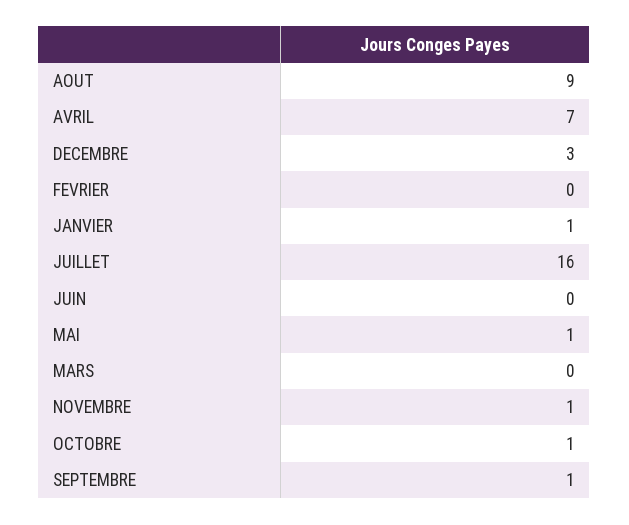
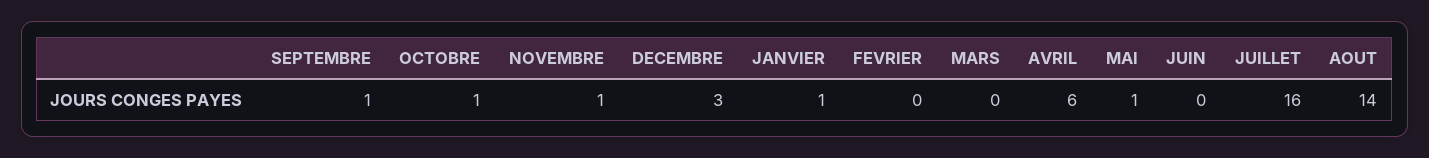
AOUT: 9 -> 14
AVRIL: 7 -> 6

